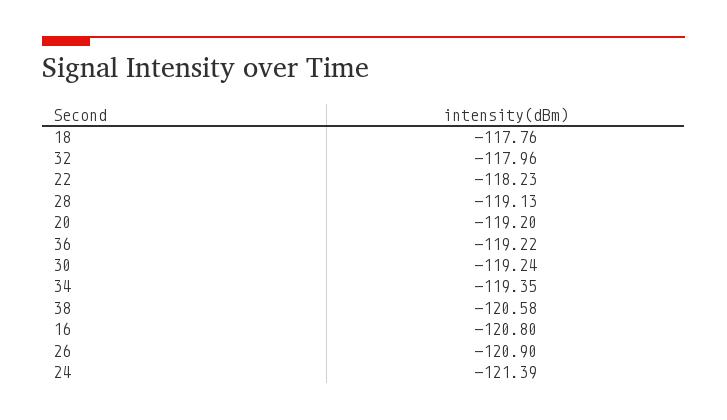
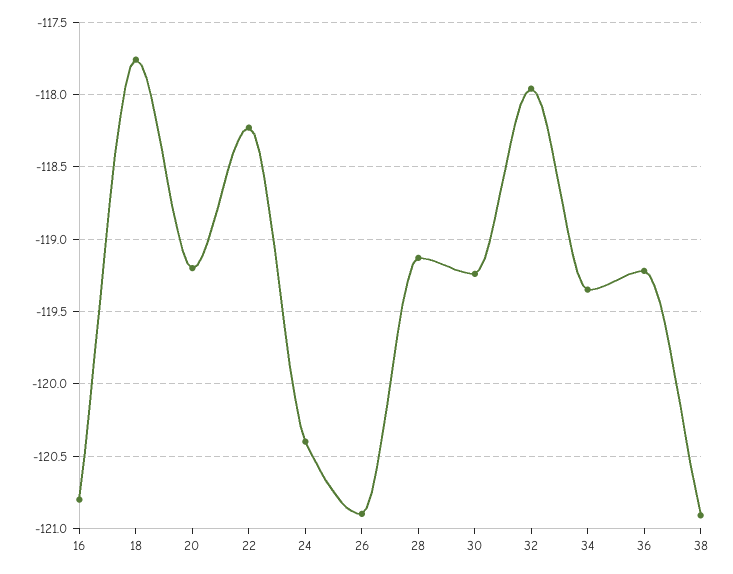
38: -120.58 -> -120.9
24: -121.39 -> -120.4

